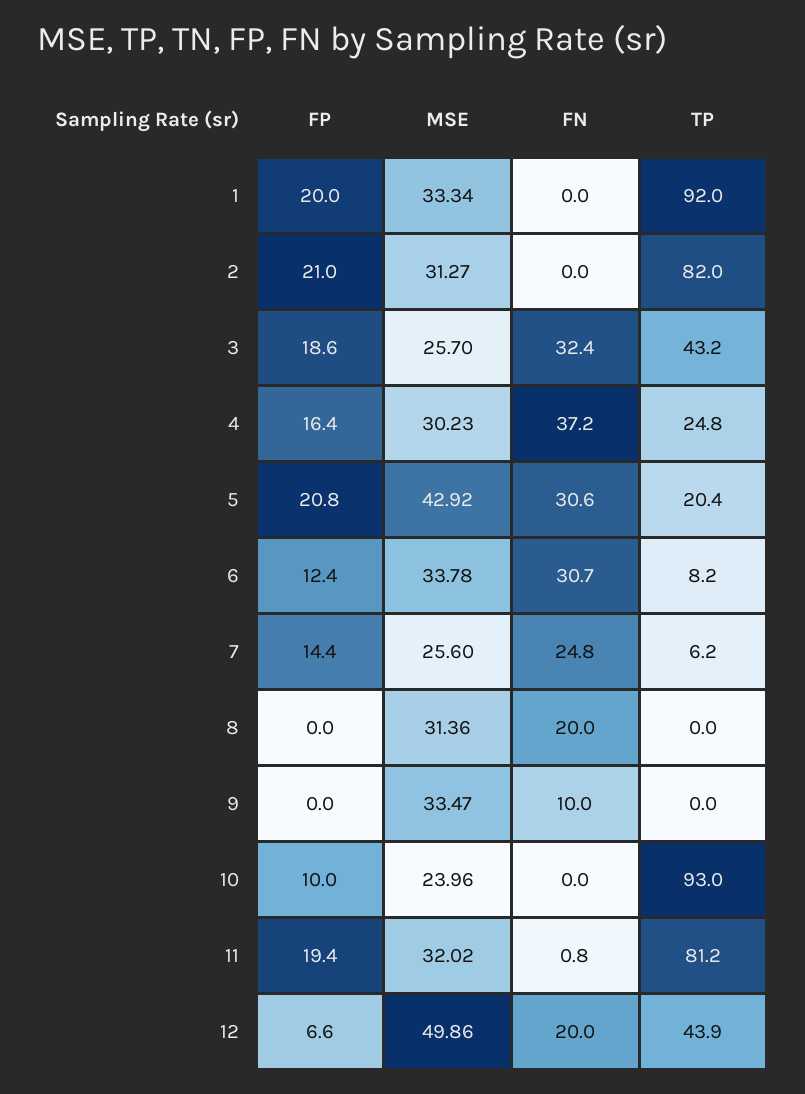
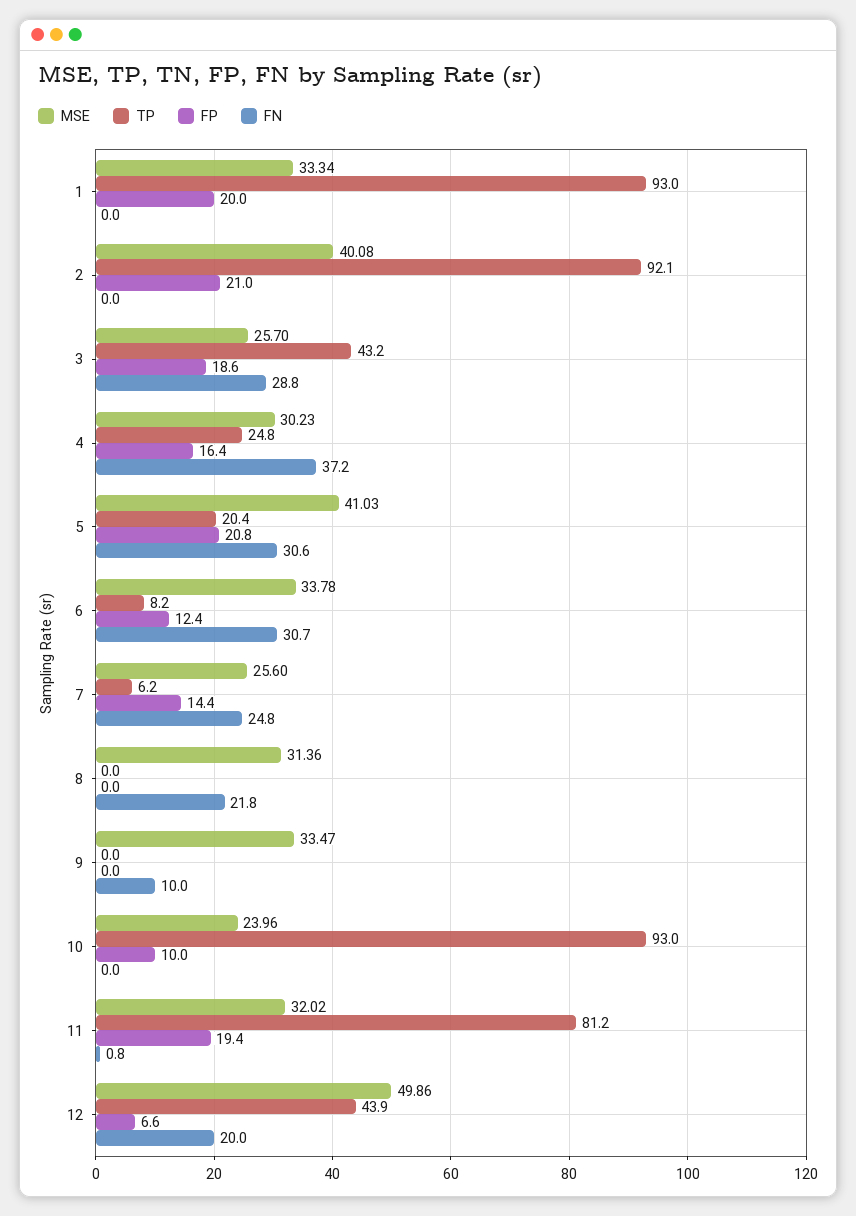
TP, 1: 92 -> 93
MSE, 2: 31.27 -> 40.08
TP, 2: 82 -> 92.1
FN, 3: 32.4 -> 28.8
MSE, 5: 42.92 -> 41.03
FN, 8: 20 -> 21.8

